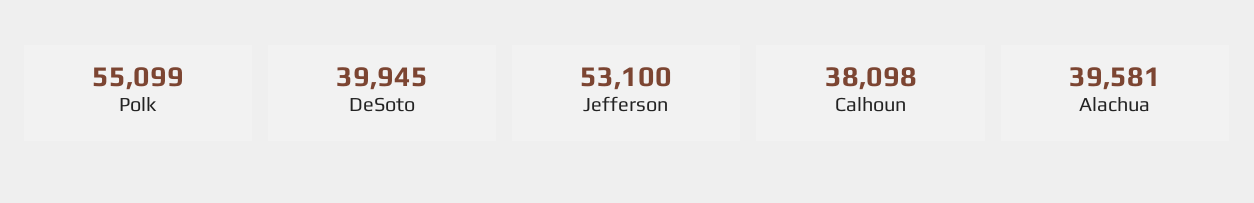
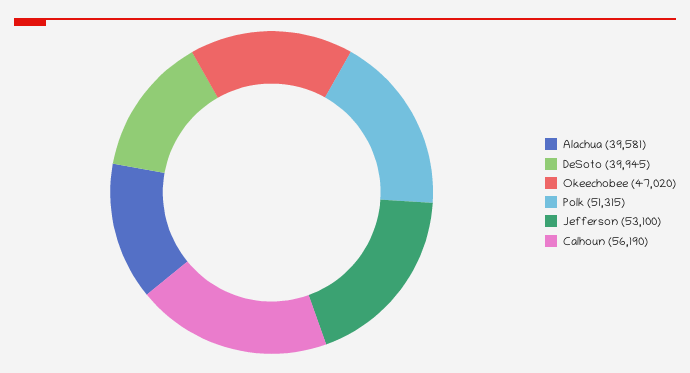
Polk: 55099 -> 51315
Calhoun: 38098 -> 56190
Okeechobee: none -> 47020

